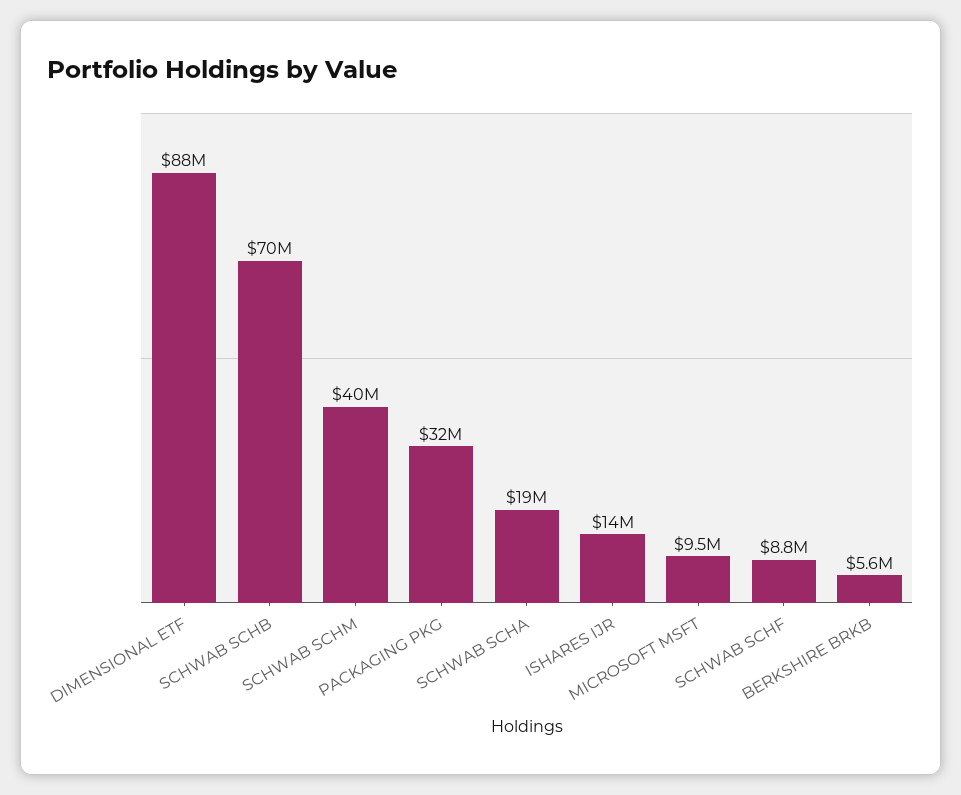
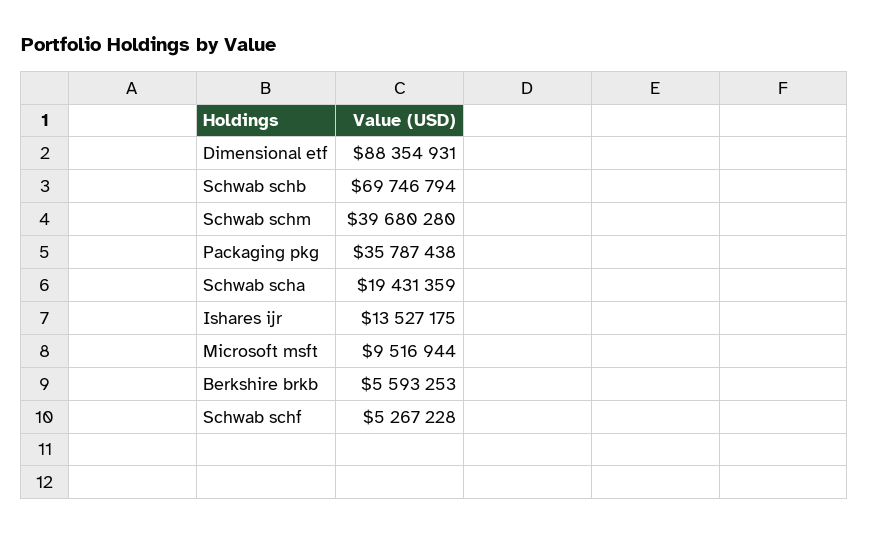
PACKAGING PKG: 32000000 -> 35787438
SCHWAB SCHF: 8800000 -> 5267228

